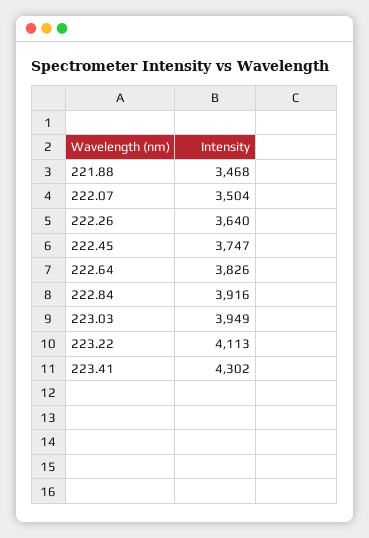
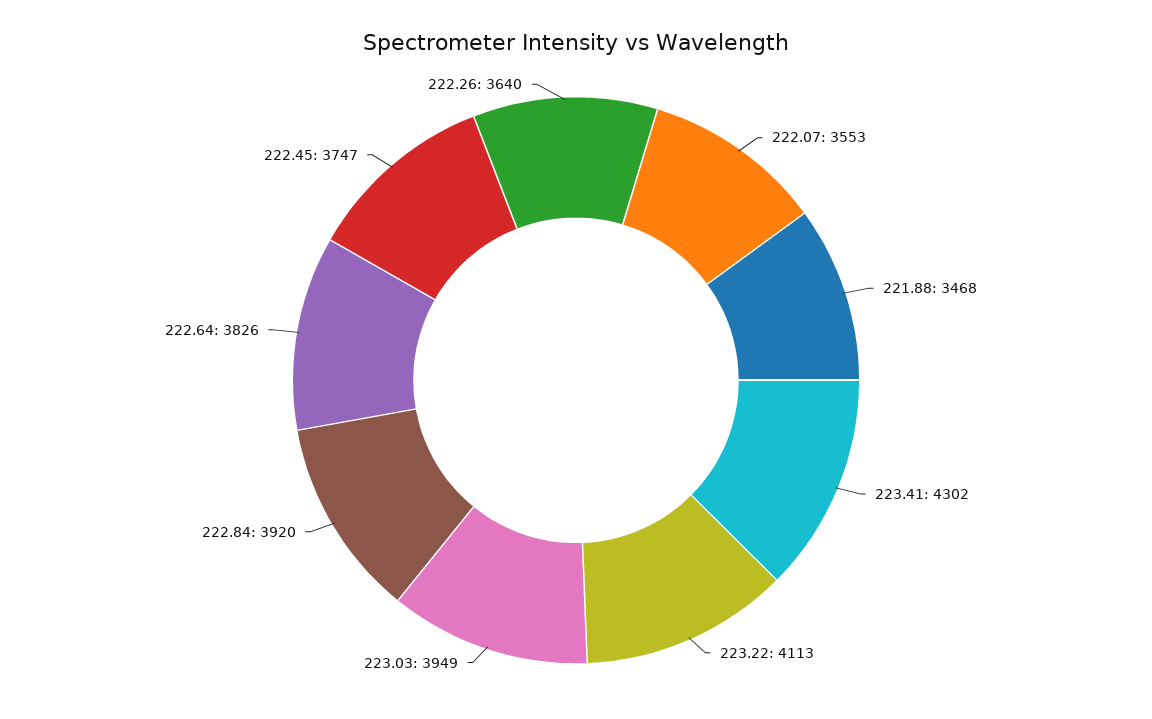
222.07: 3504 -> 3553
222.84: 3916 -> 3920

